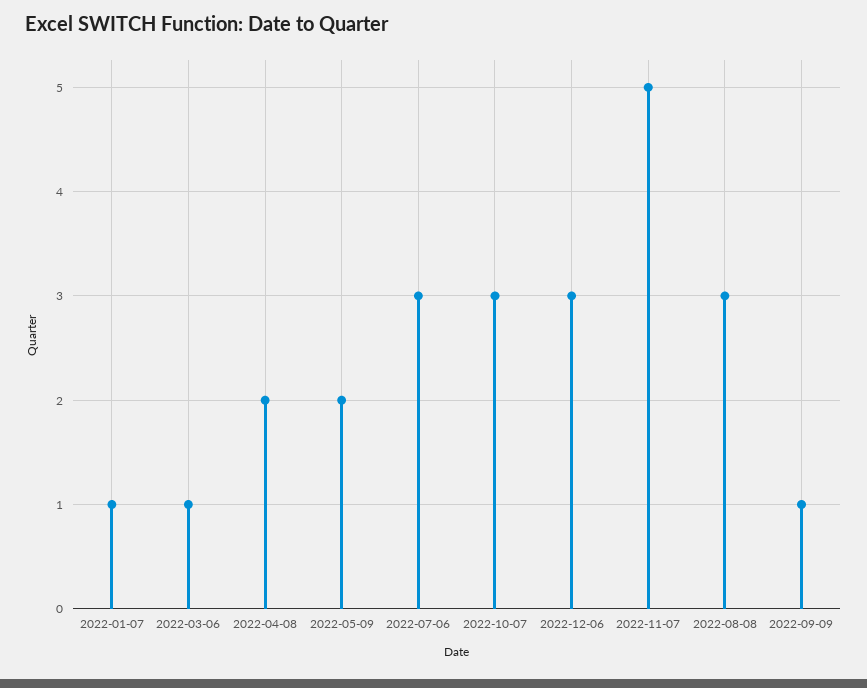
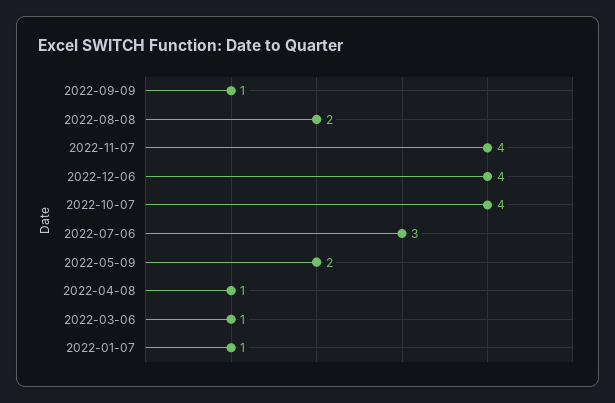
2022-04-08: 2 -> 1
2022-10-07: 3 -> 4
2022-12-06: 3 -> 4
2022-11-07: 5 -> 4
2022-08-08: 3 -> 2

